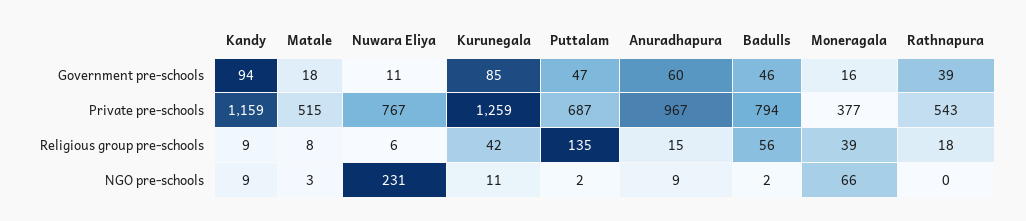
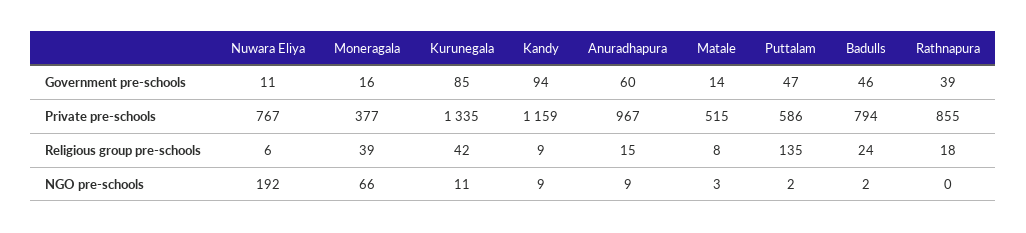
Matale, Government pre-schools: 18 -> 14
Kurunegala, Private pre-schools: 1259 -> 1335
Puttalam, Private pre-schools: 687 -> 586
Rathnapura, Private pre-schools: 543 -> 855
Badulls, Religious group pre-schools: 56 -> 24
Nuwara Eliya, NGO pre-schools: 231 -> 192

